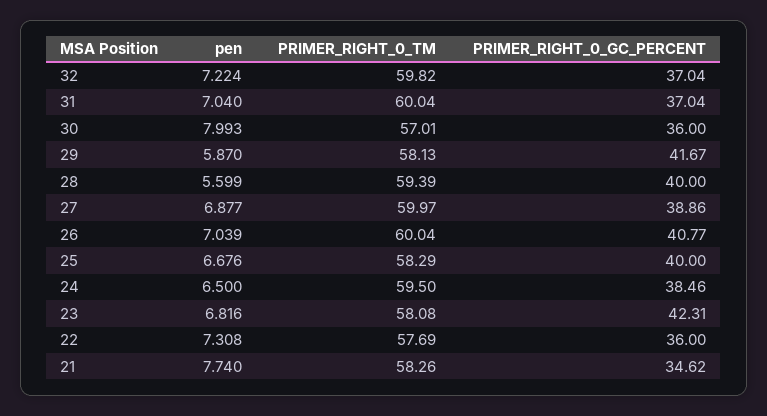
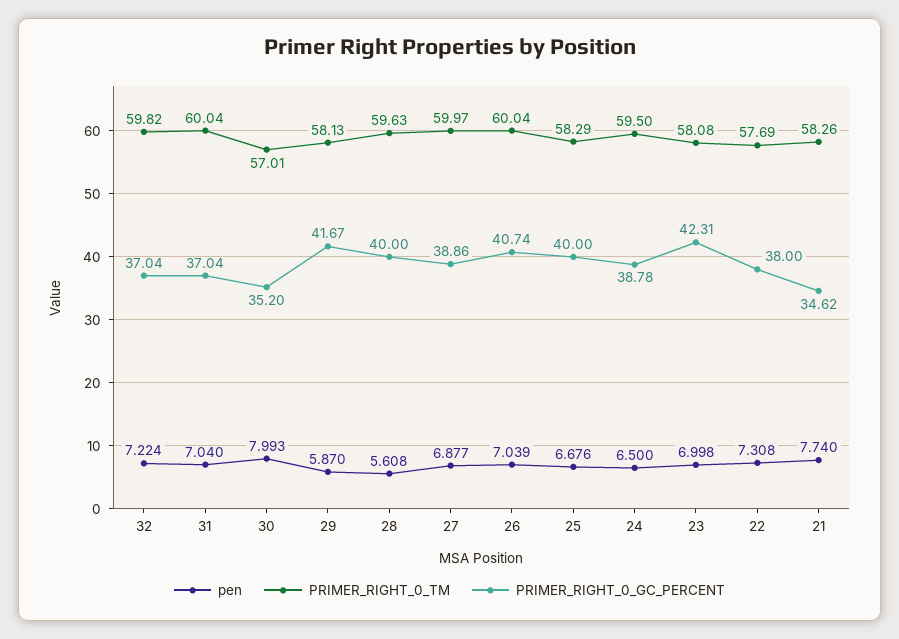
PRIMER_RIGHT_0_GC_PERCENT, 30: 36 -> 35.2
pen, 28: 5.599 -> 5.608
PRIMER_RIGHT_0_TM, 28: 59.39 -> 59.63
PRIMER_RIGHT_0_GC_PERCENT, 26: 40.77 -> 40.74
PRIMER_RIGHT_0_GC_PERCENT, 24: 38.46 -> 38.78
pen, 23: 6.816 -> 6.998
PRIMER_RIGHT_0_GC_PERCENT, 22: 36 -> 38

